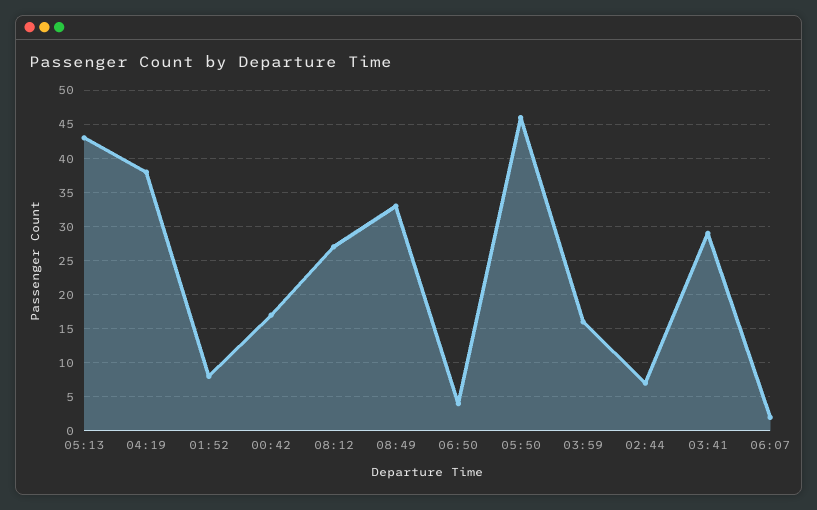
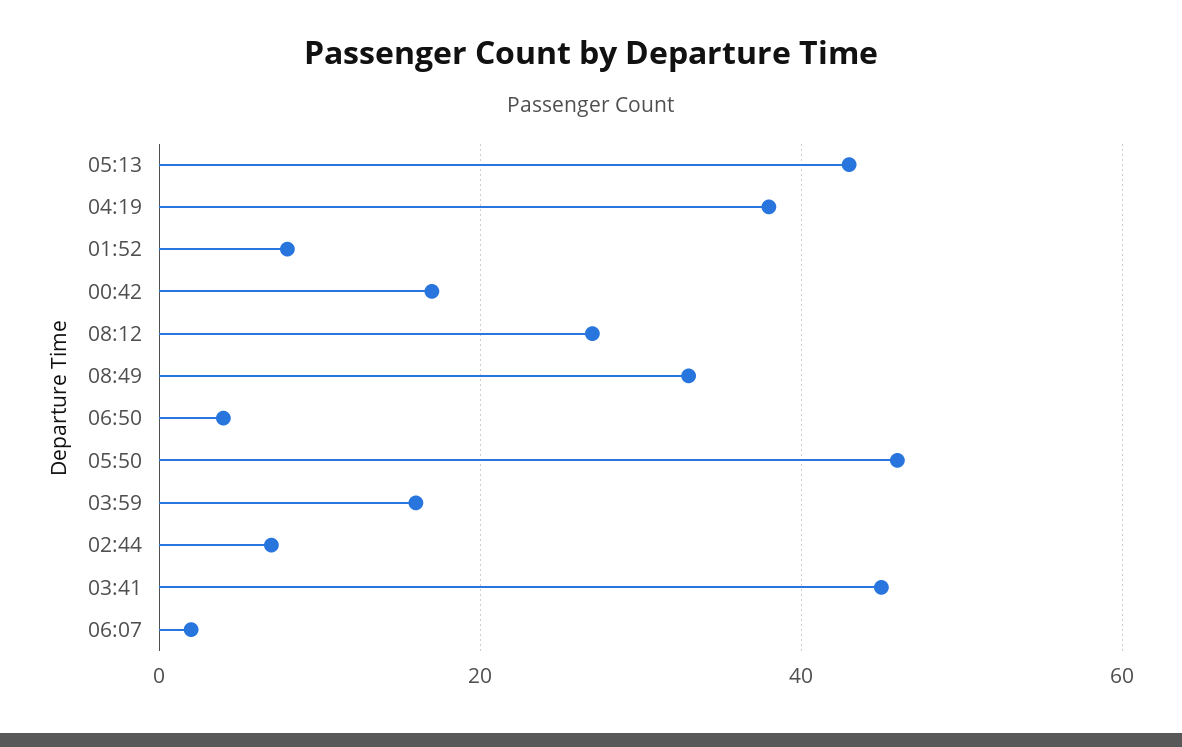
03:41: 29 -> 45

